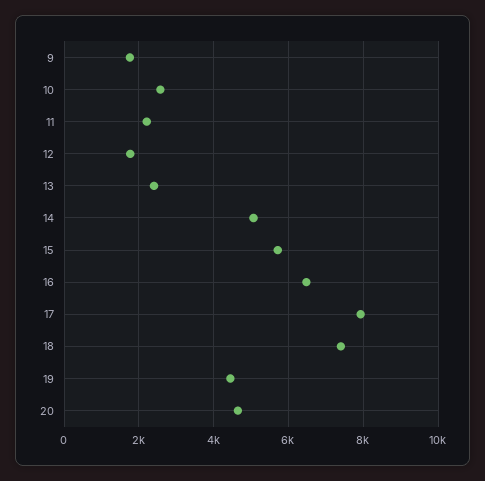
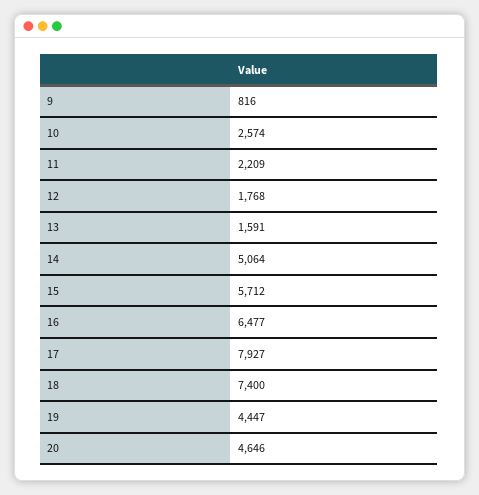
9: 1800 -> 816
13: 2400 -> 1591

